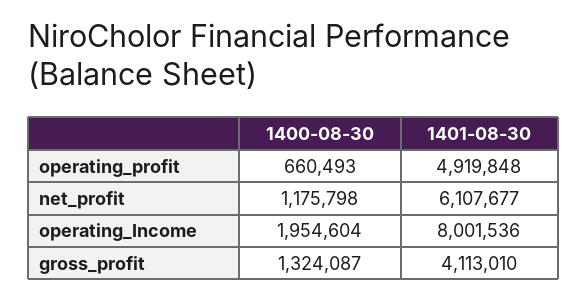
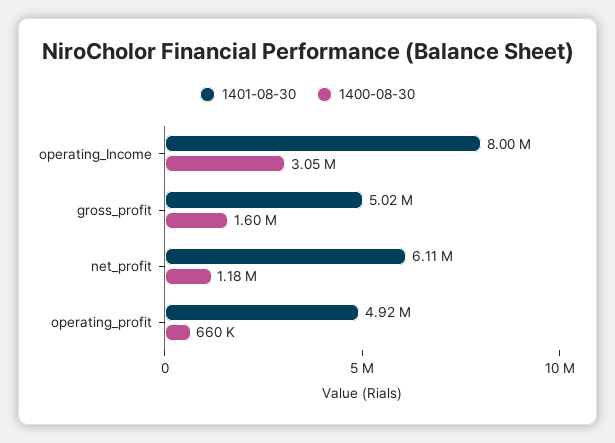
1400-08-30, operating_Income: 1954604 -> 3050000
1400-08-30, gross_profit: 1324087 -> 1600000
1401-08-30, gross_profit: 4113010 -> 5020000

